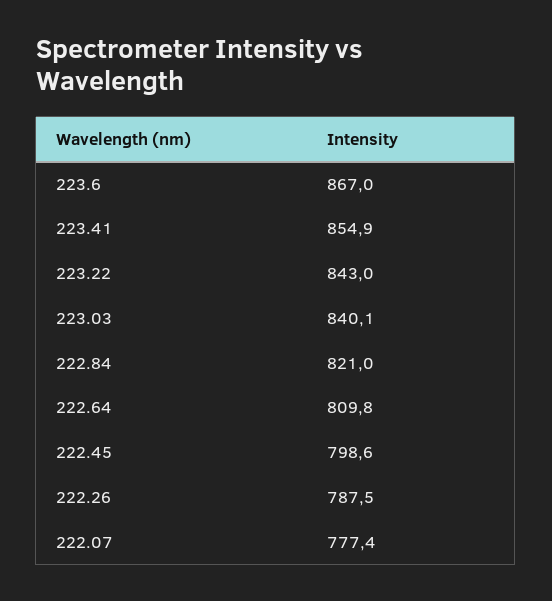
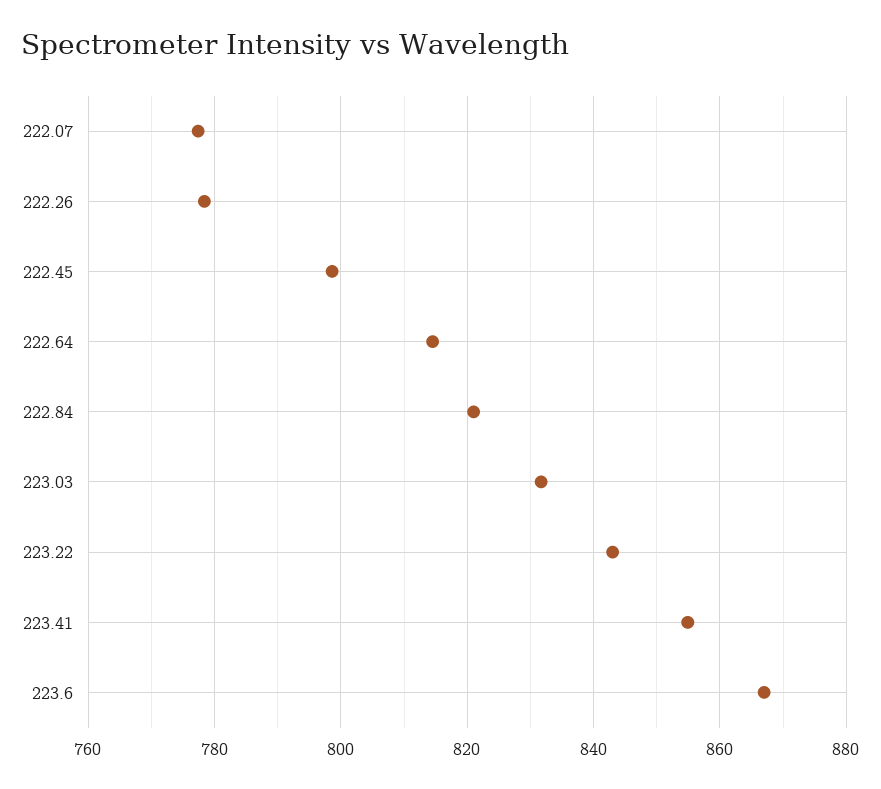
223.03: 840.1 -> 832
222.64: 809.8 -> 814
222.26: 787.5 -> 778

